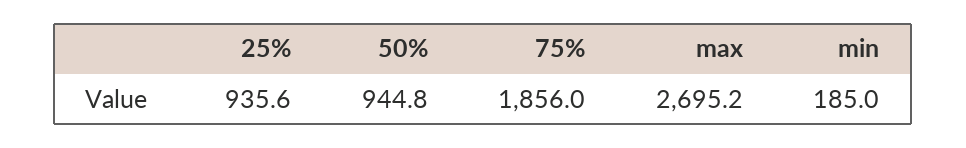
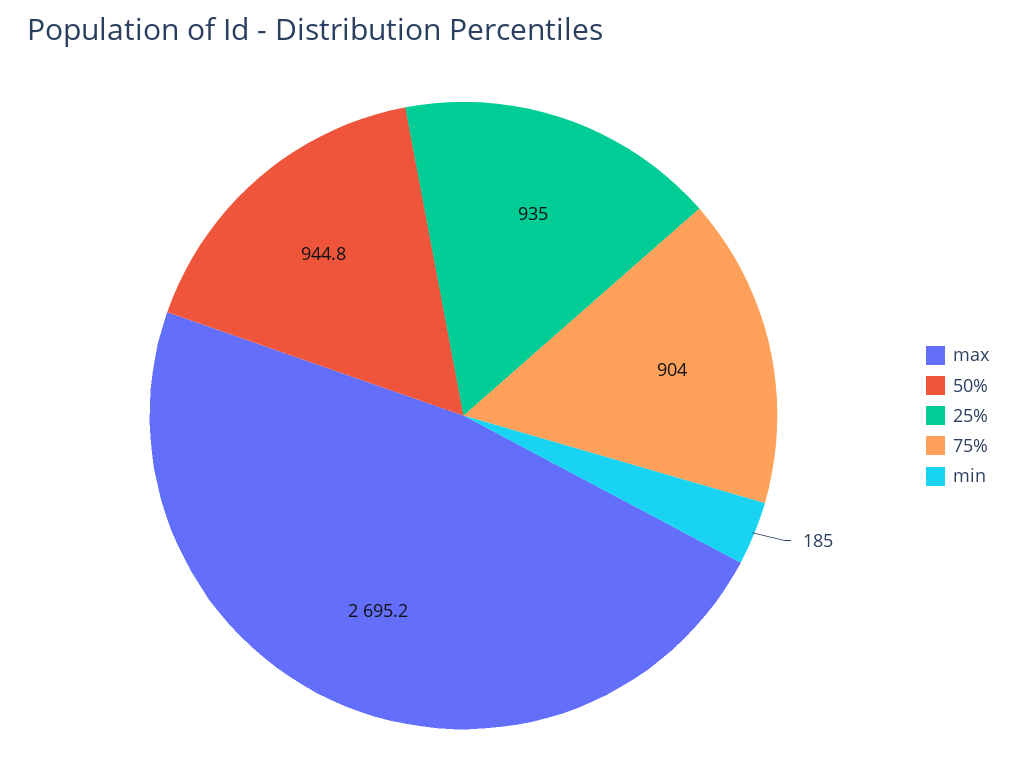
25%: 935.6 -> 935
75%: 1856 -> 904

